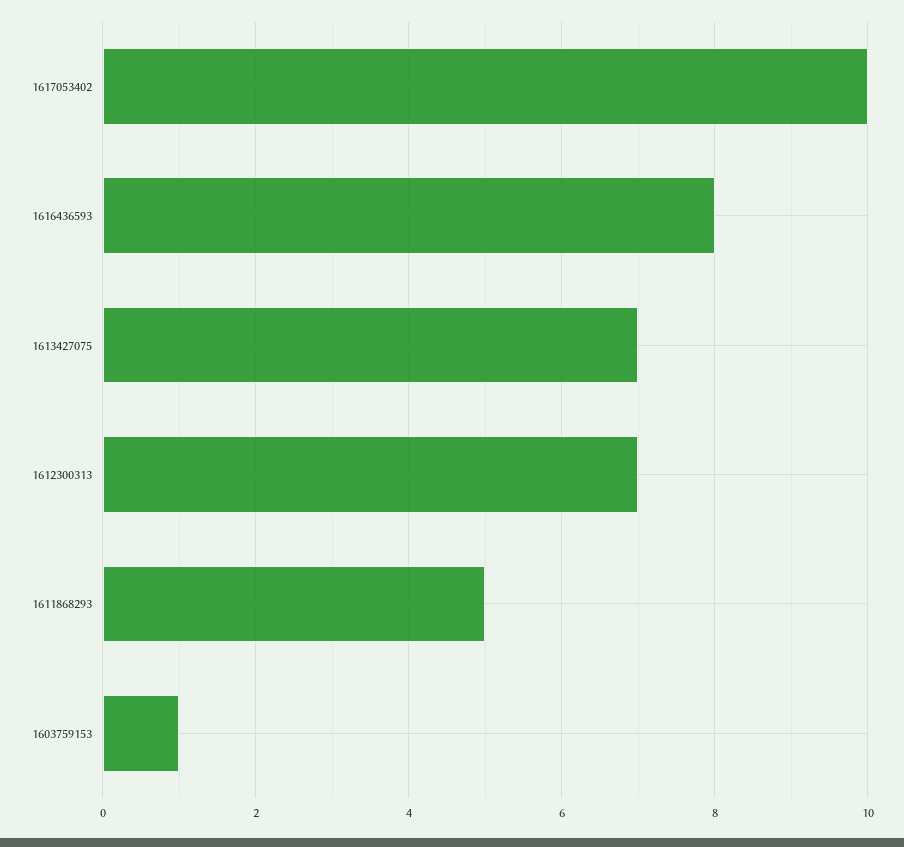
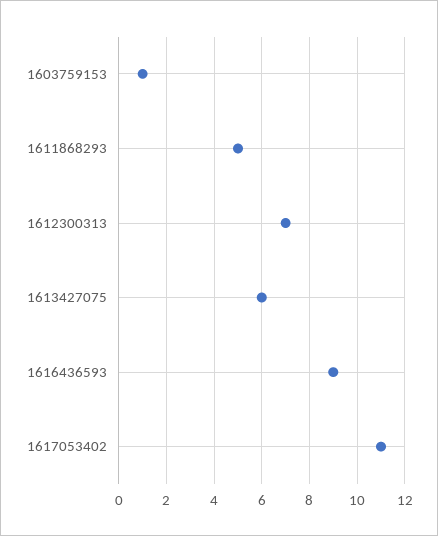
1617053402: 10 -> 11
1616436593: 8 -> 9
1613427075: 7 -> 6

